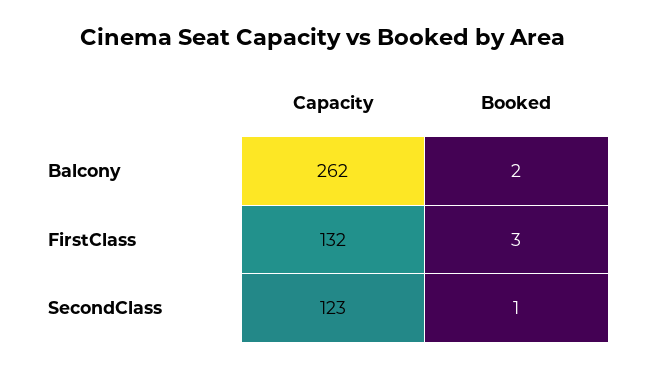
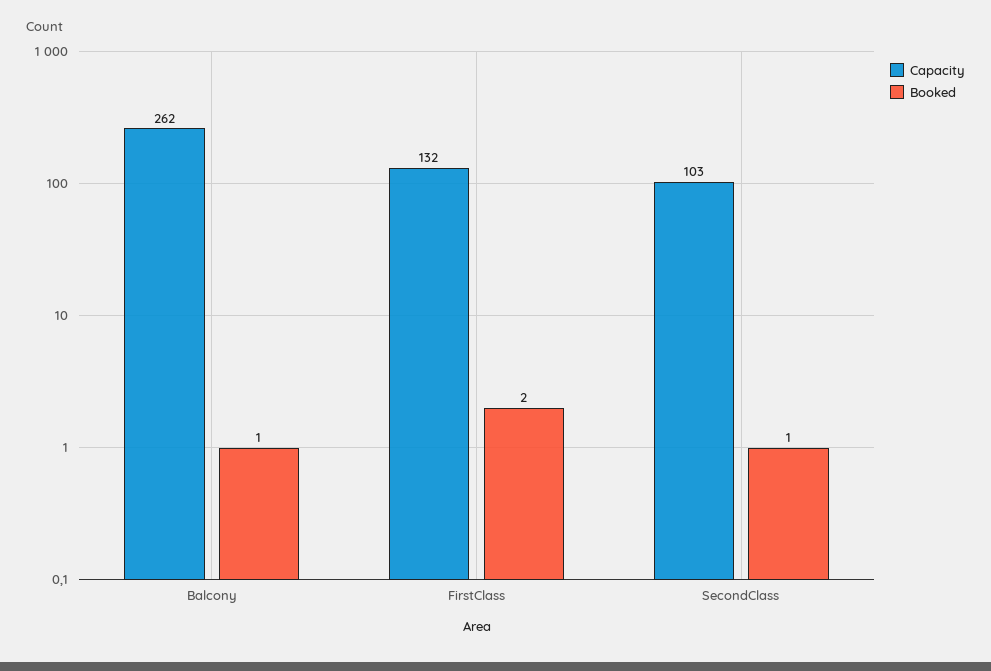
Booked, Balcony: 2 -> 1
Booked, FirstClass: 3 -> 2
Capacity, SecondClass: 123 -> 103

